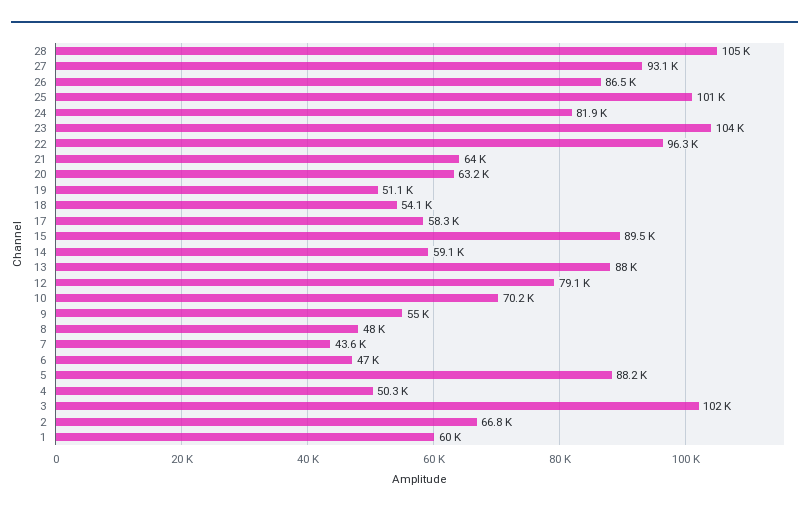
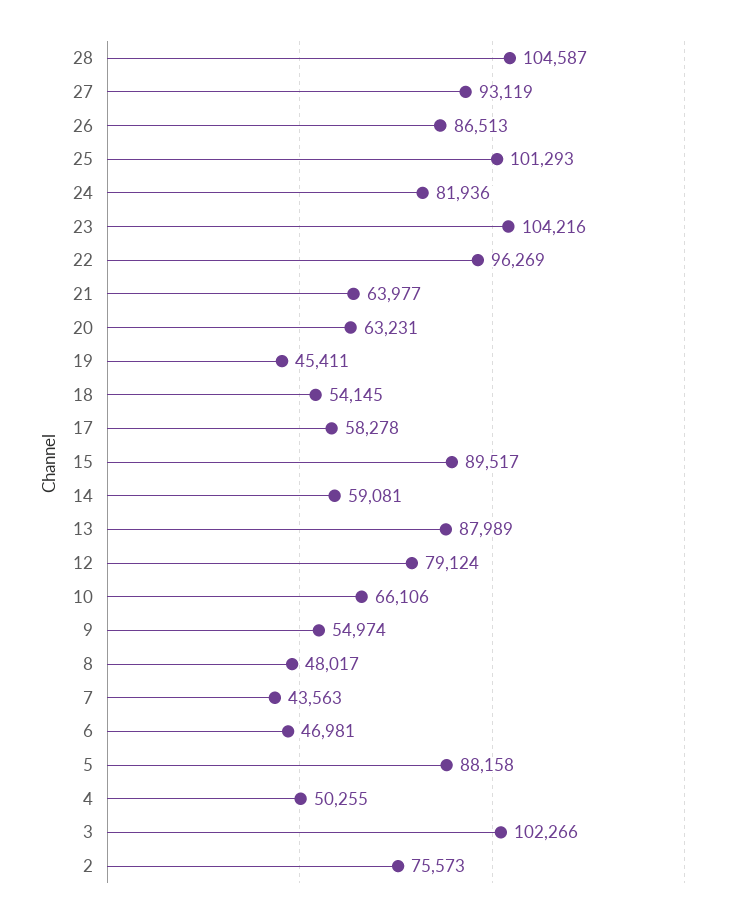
19: 51100 -> 45411
10: 70200 -> 66106
2: 66800 -> 75573
1: 60000 -> none

